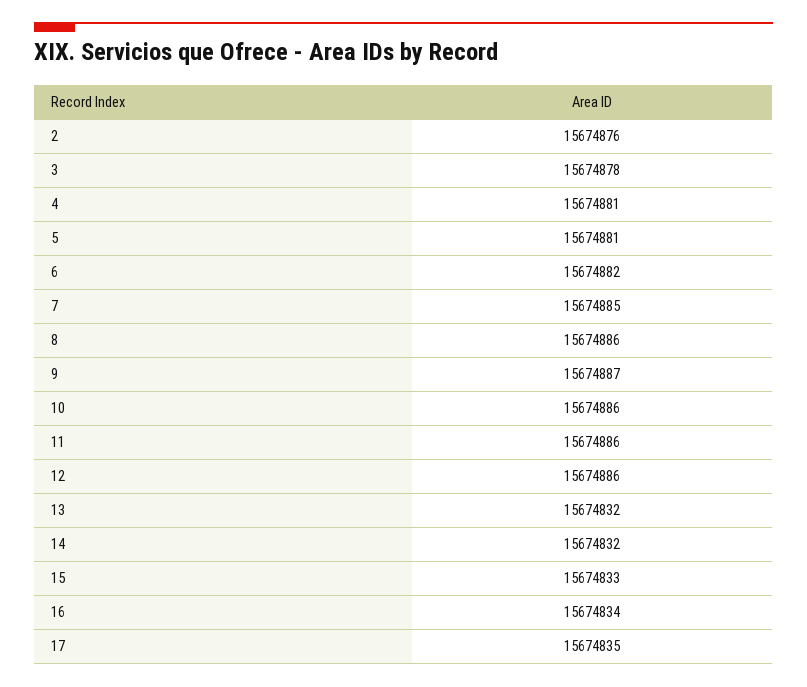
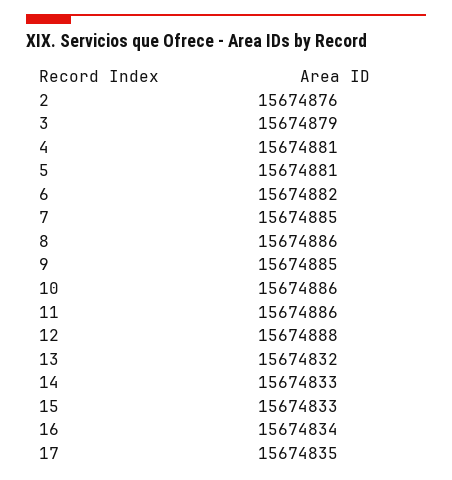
3: 15674878 -> 15674879
9: 15674887 -> 15674885
12: 15674886 -> 15674888
14: 15674832 -> 15674833

